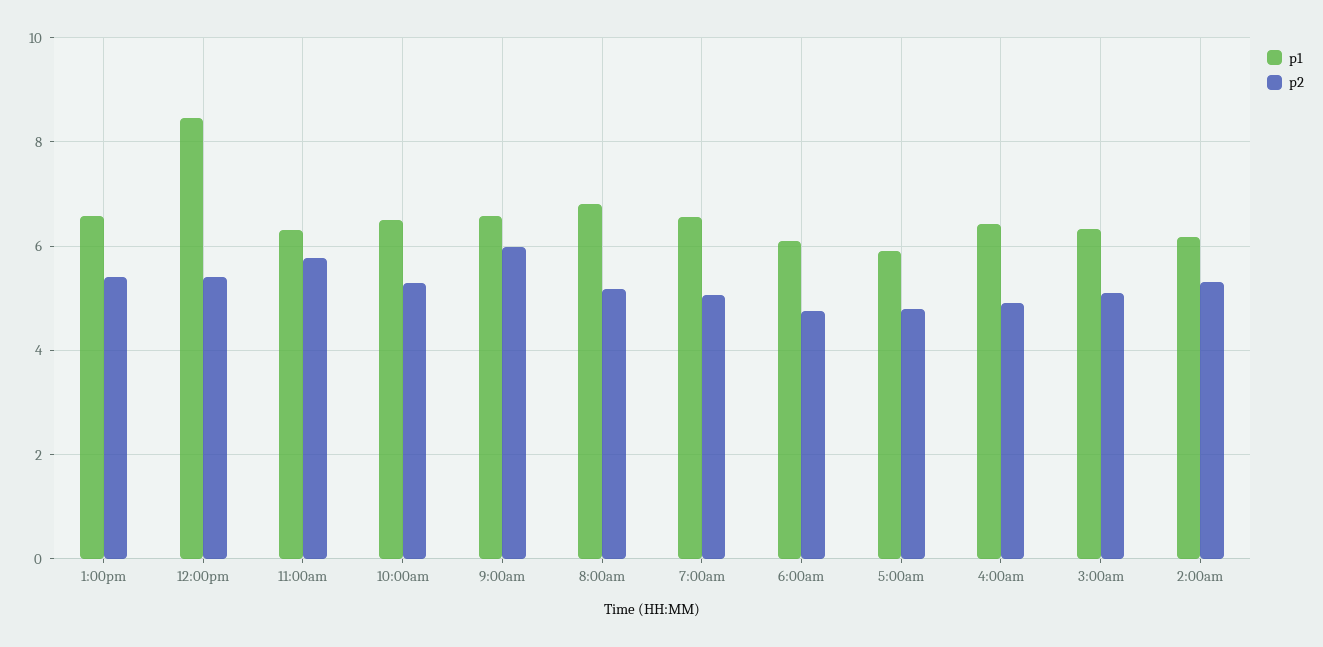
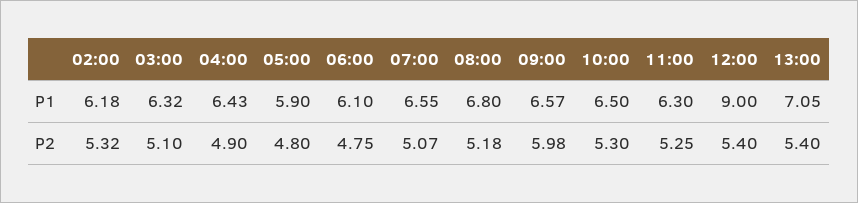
p1, 1:00pm: 6.6 -> 7.05
p1, 12:00pm: 8.4 -> 9
p2, 11:00am: 5.8 -> 5.25

